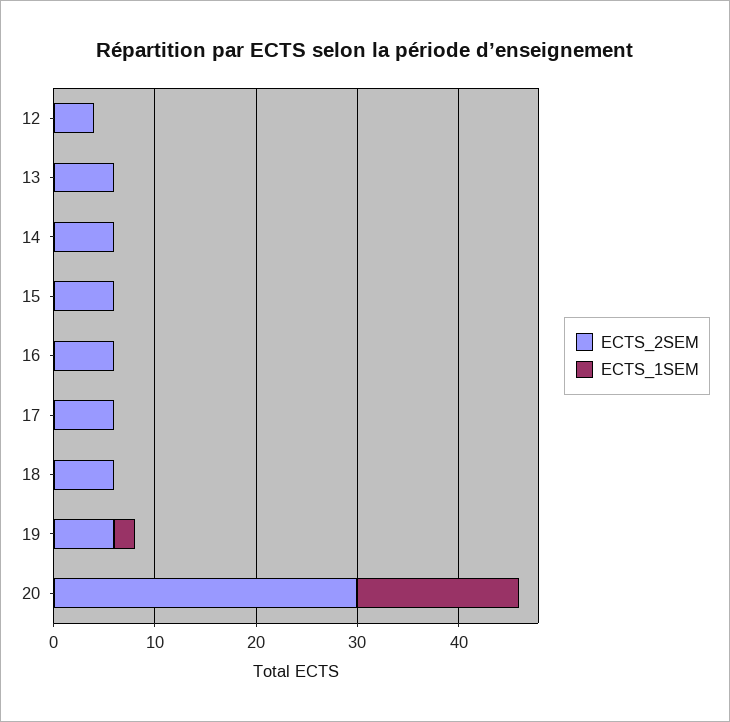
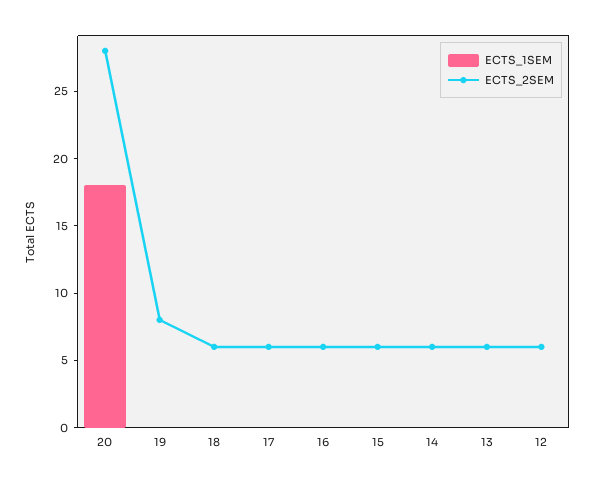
ECTS_2SEM, 12: 4 -> 6
ECTS_2SEM, 19: 6 -> 8
ECTS_1SEM, 19: 2 -> 0
ECTS_2SEM, 20: 30 -> 28
ECTS_1SEM, 20: 16 -> 18

